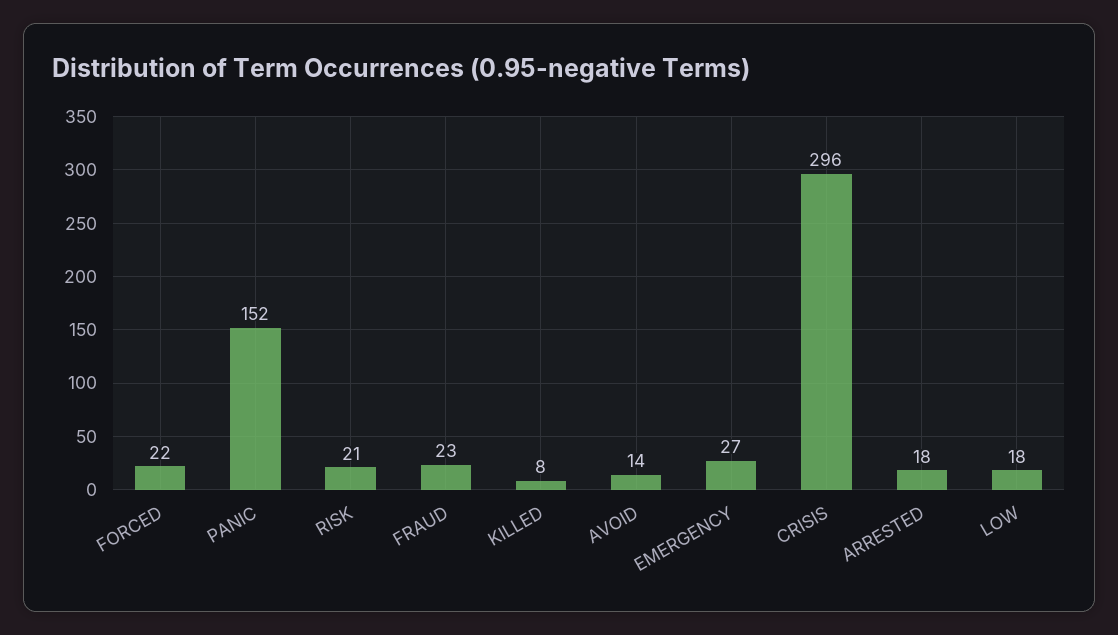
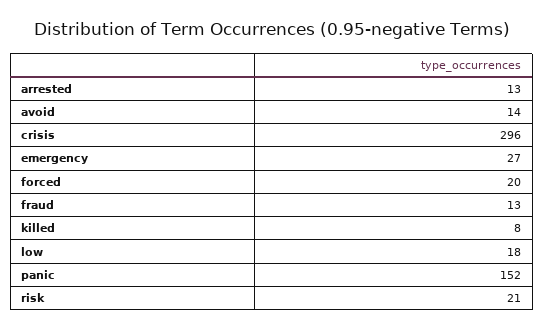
FORCED: 22 -> 20
FRAUD: 23 -> 13
ARRESTED: 18 -> 13

